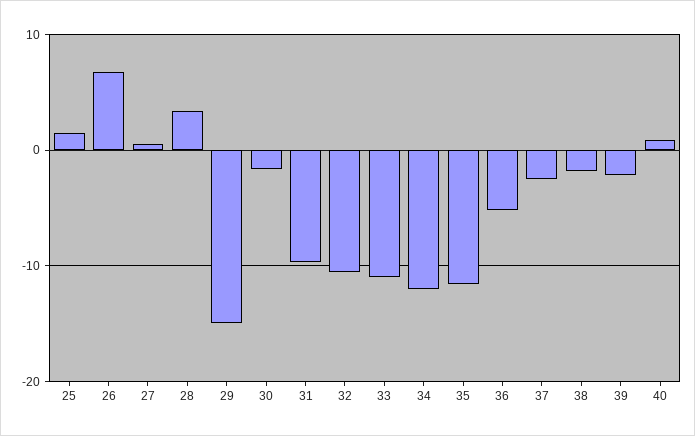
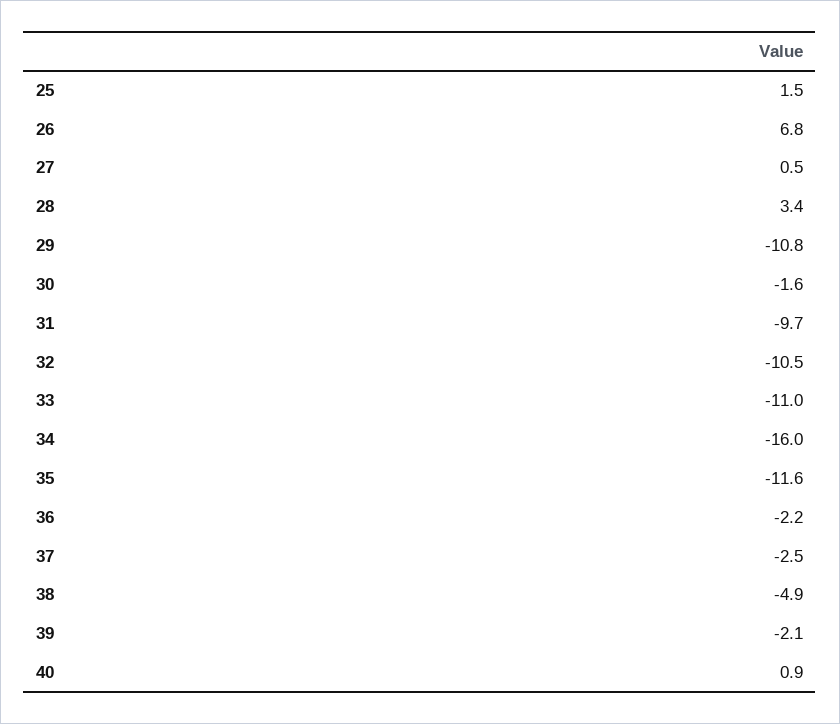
29: -15 -> -10.8
34: -12 -> -16
36: -5 -> -2.2
38: -2 -> -4.9

